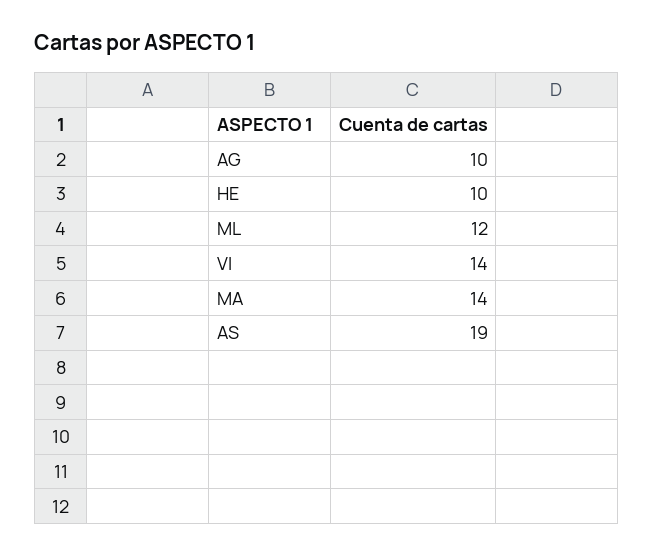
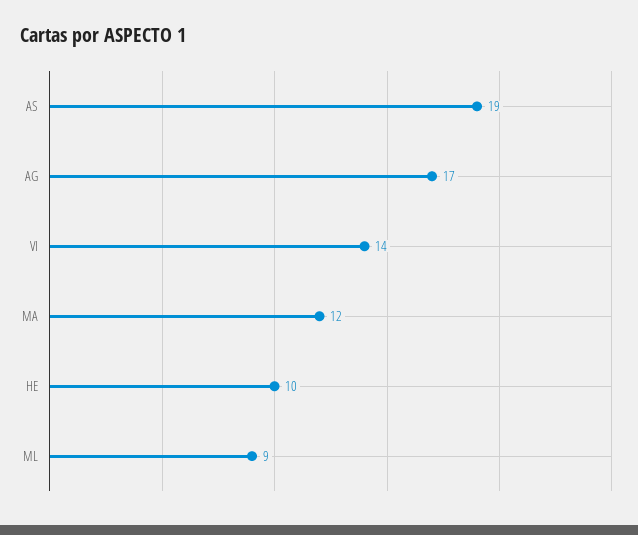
AG: 10 -> 17
ML: 12 -> 9
MA: 14 -> 12

